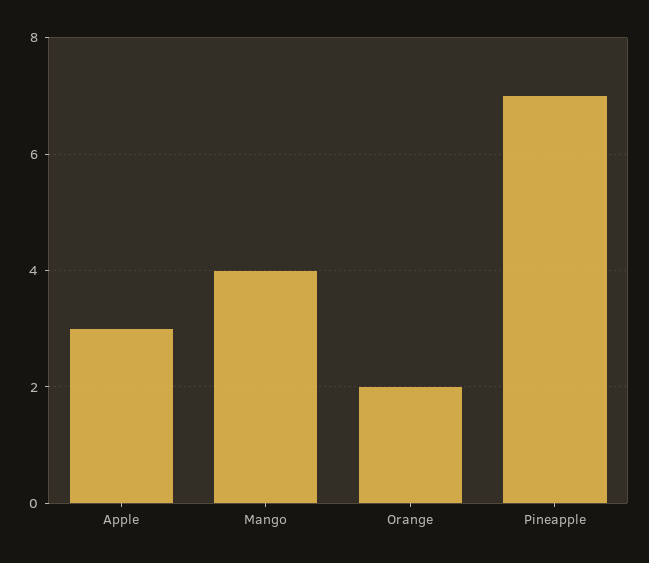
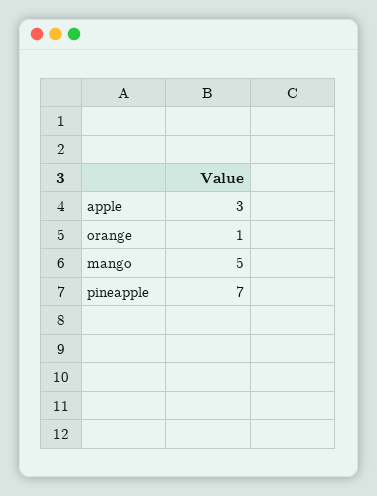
Mango: 4 -> 5
Orange: 2 -> 1

